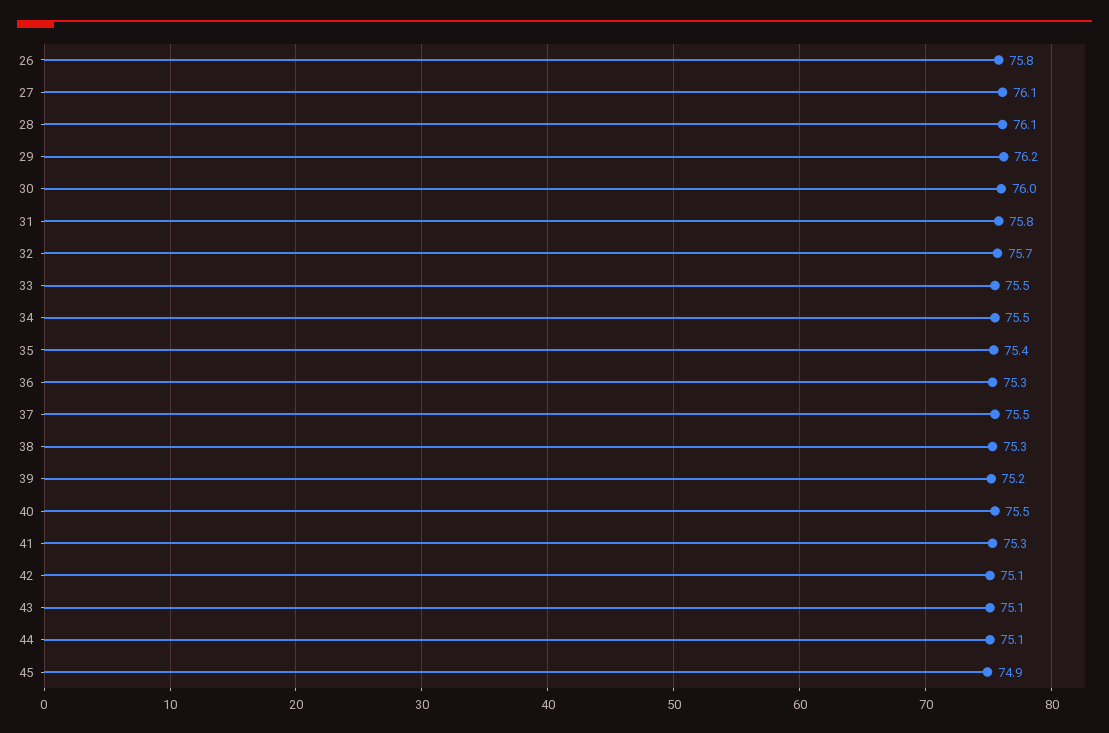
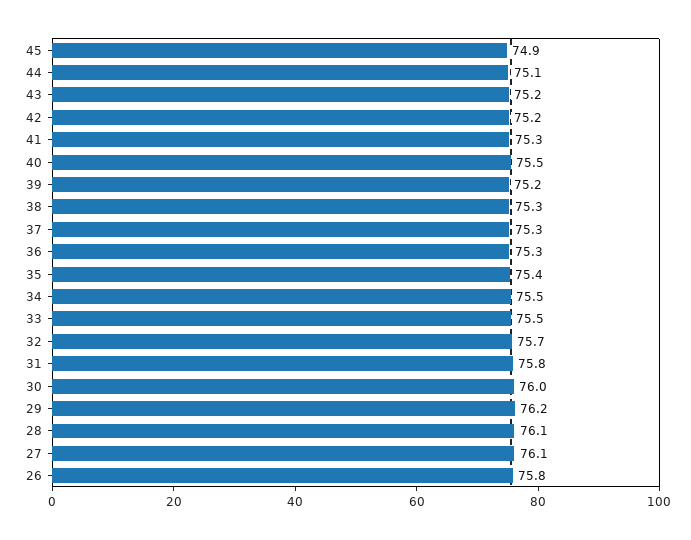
37: 75.5 -> 75.3
42: 75.1 -> 75.2
43: 75.1 -> 75.2

